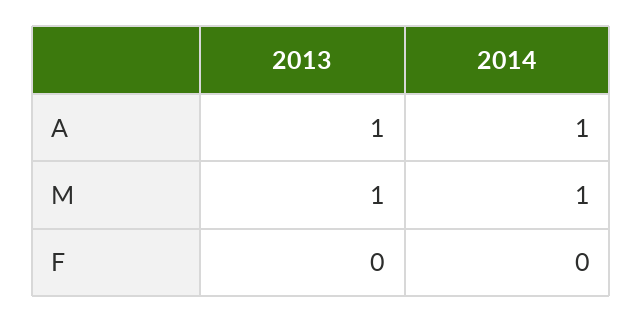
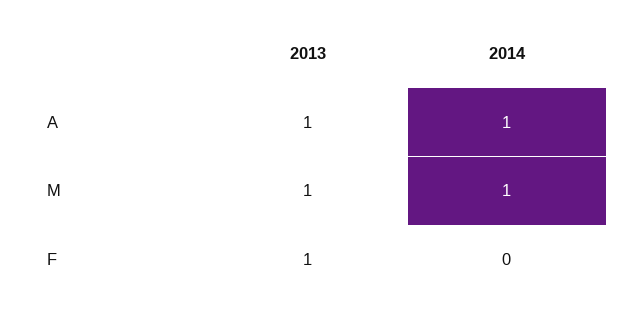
2013, F: 0 -> 1

